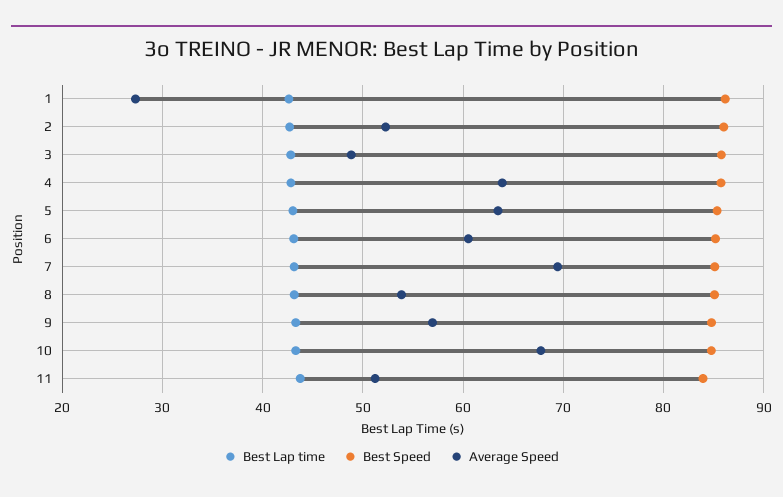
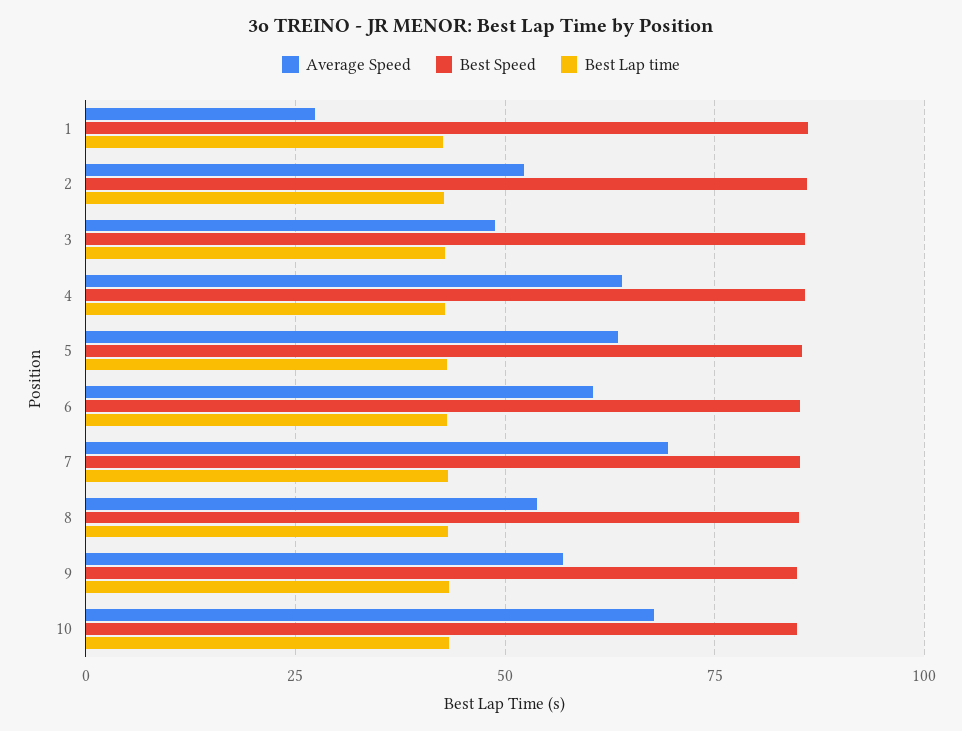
Best Lap time, 11: 44 -> none
Best Speed, 11: 84 -> none
Average Speed, 11: 51 -> none

